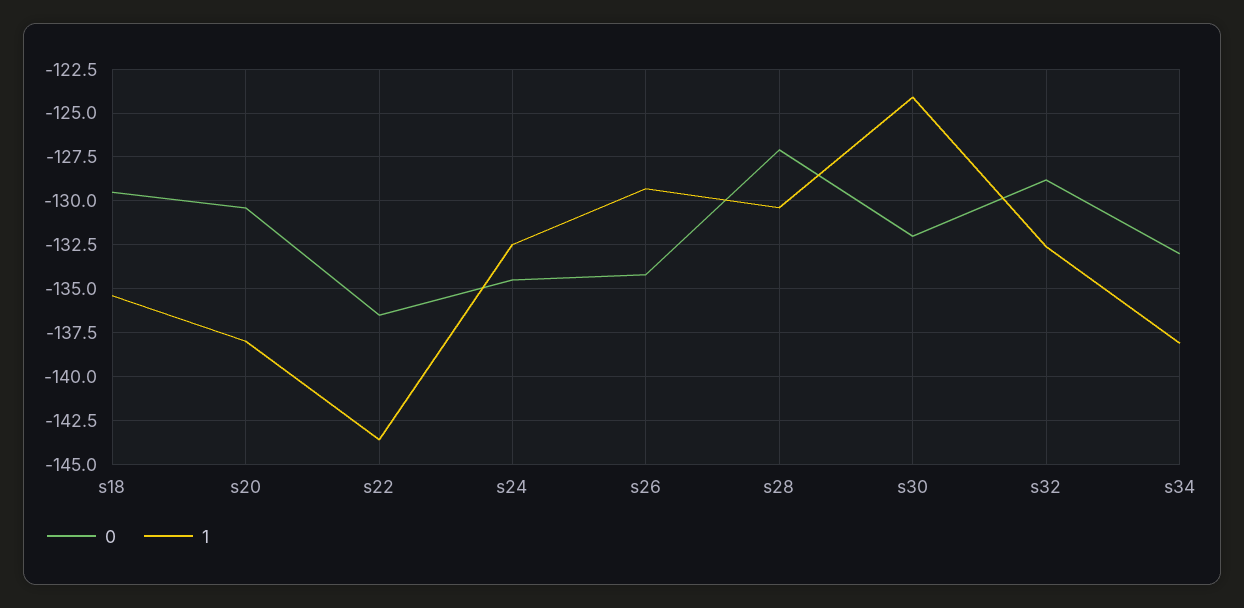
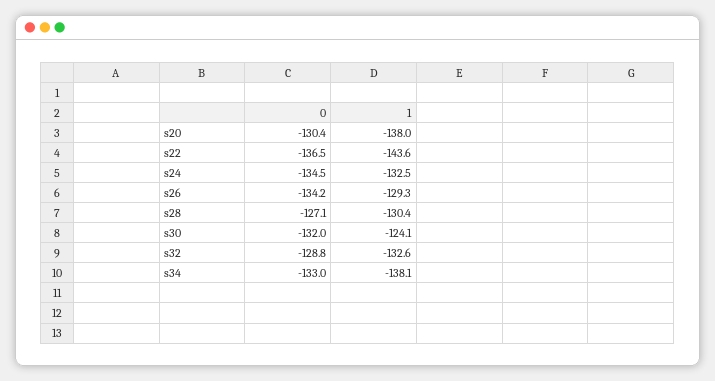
0, s18: -129.5 -> none
1, s18: -135.5 -> none

